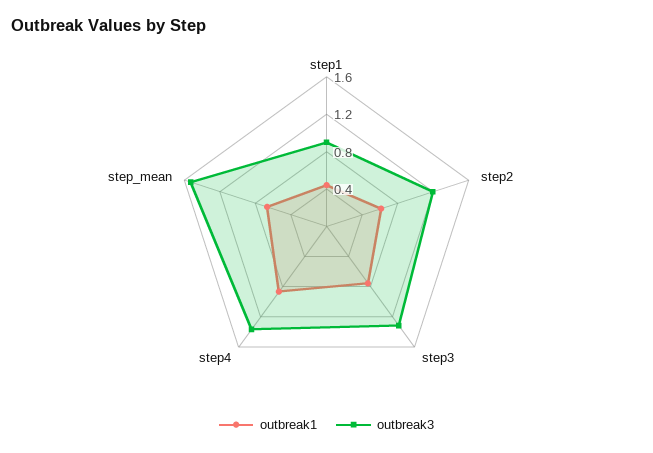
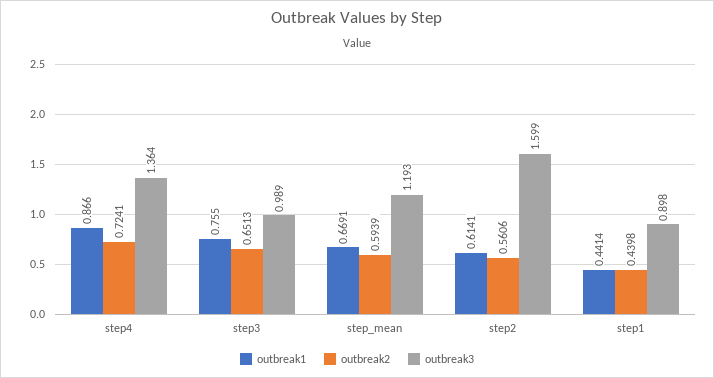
outbreak3, step2: 1.2 -> 1.599
outbreak3, step3: 1.3 -> 0.989
outbreak3, step_mean: 1.5 -> 1.193
outbreak2, step4: none -> 0.7241
outbreak2, step3: none -> 0.6513
outbreak2, step_mean: none -> 0.5939
outbreak2, step2: none -> 0.5606
outbreak2, step1: none -> 0.4398

